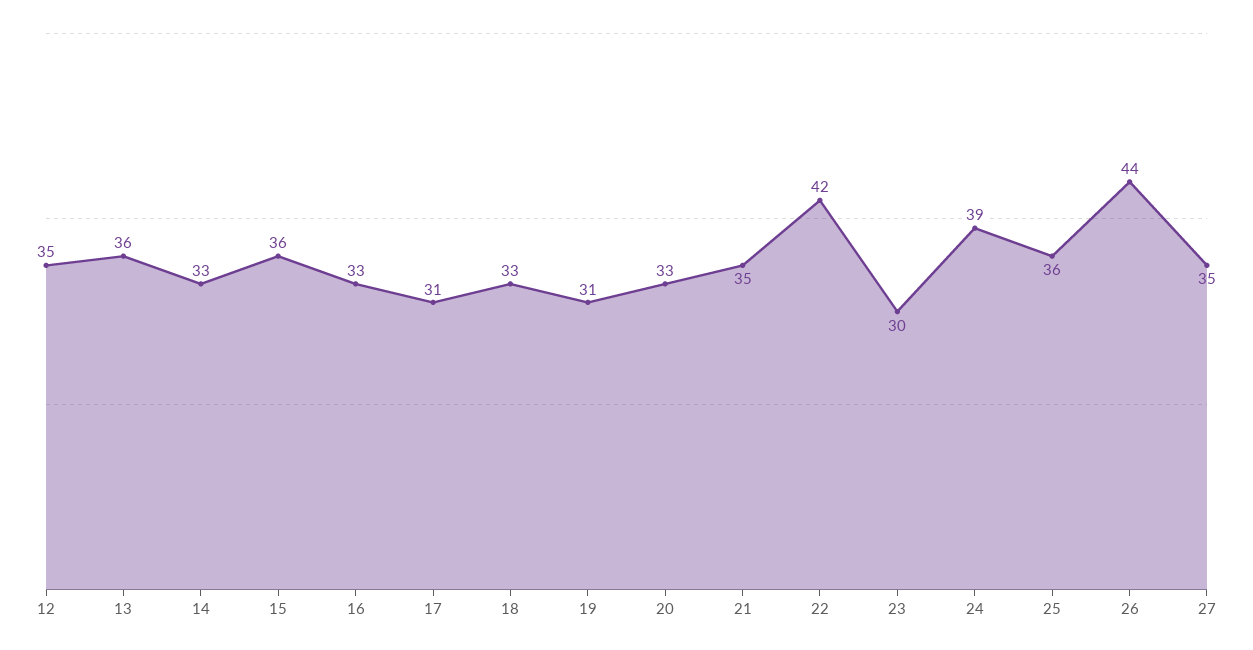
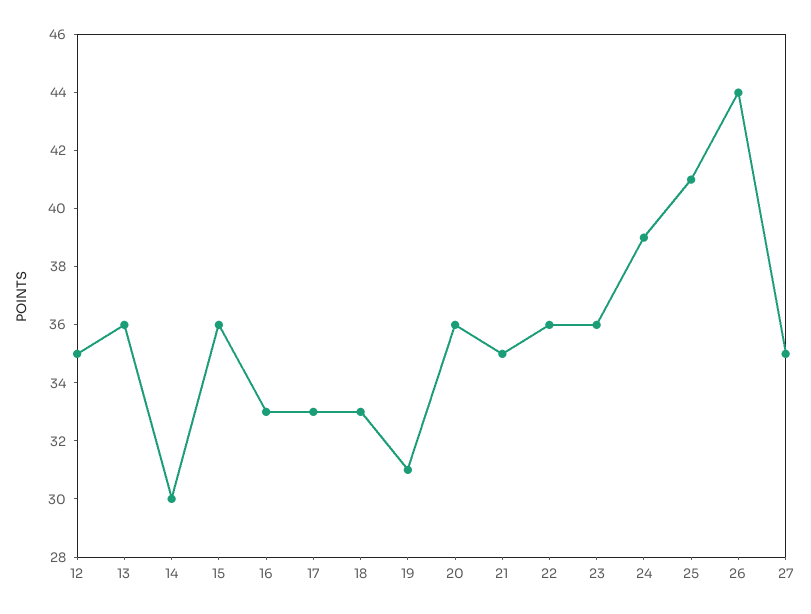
14: 33 -> 30
17: 31 -> 33
20: 33 -> 36
22: 42 -> 36
23: 30 -> 36
25: 36 -> 41

